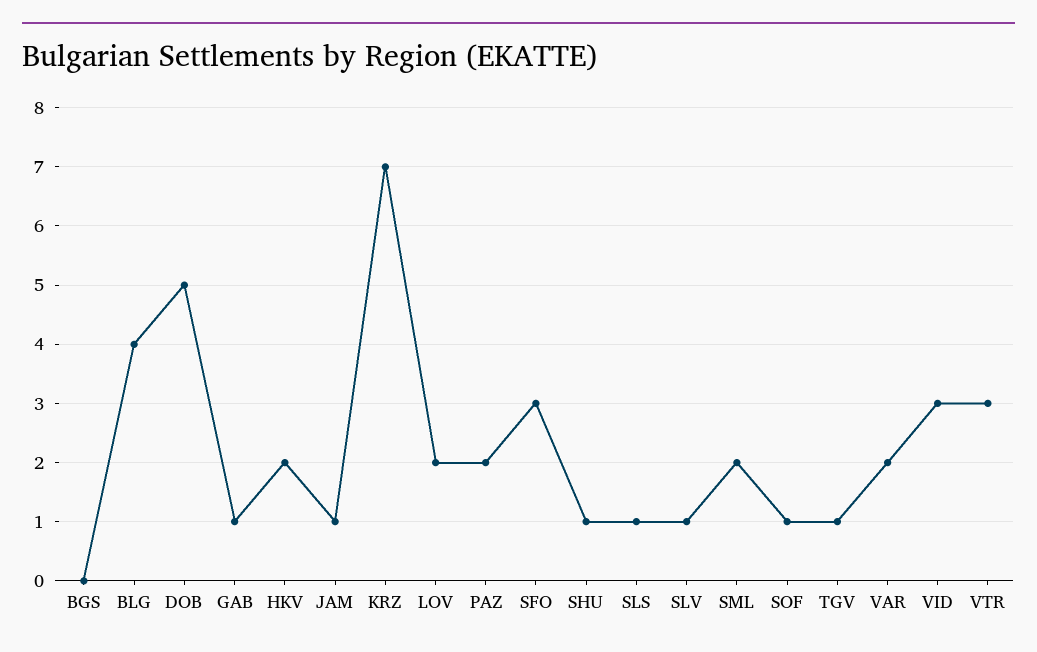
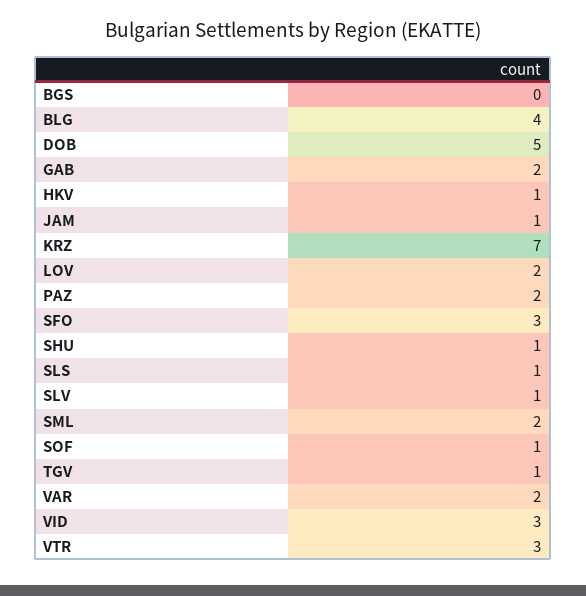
GAB: 1 -> 2
HKV: 2 -> 1

